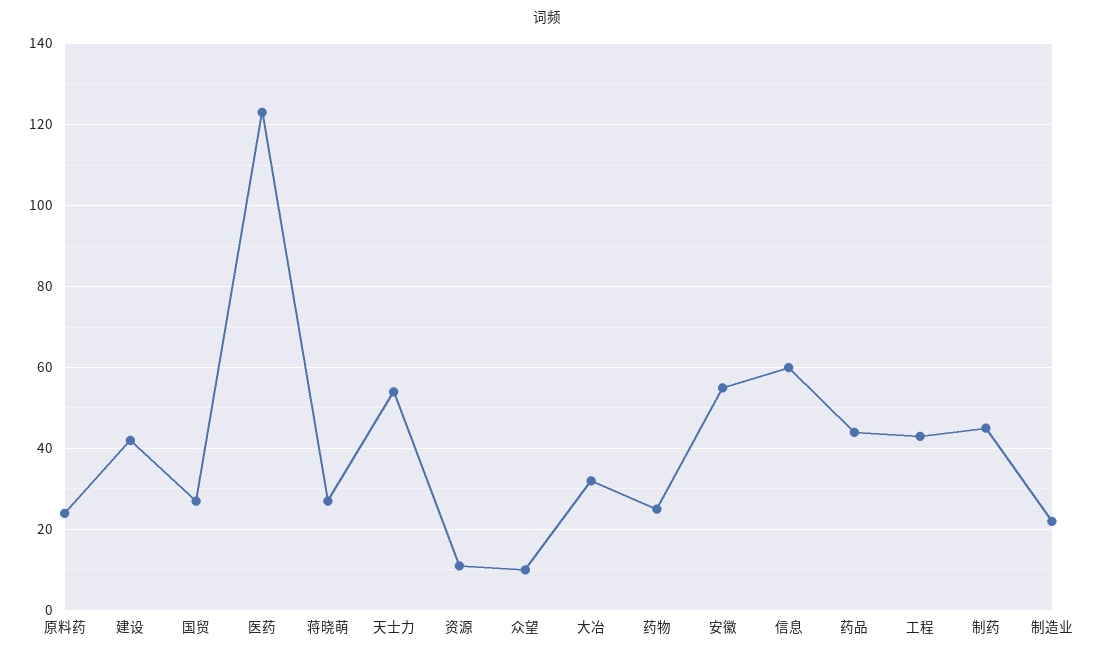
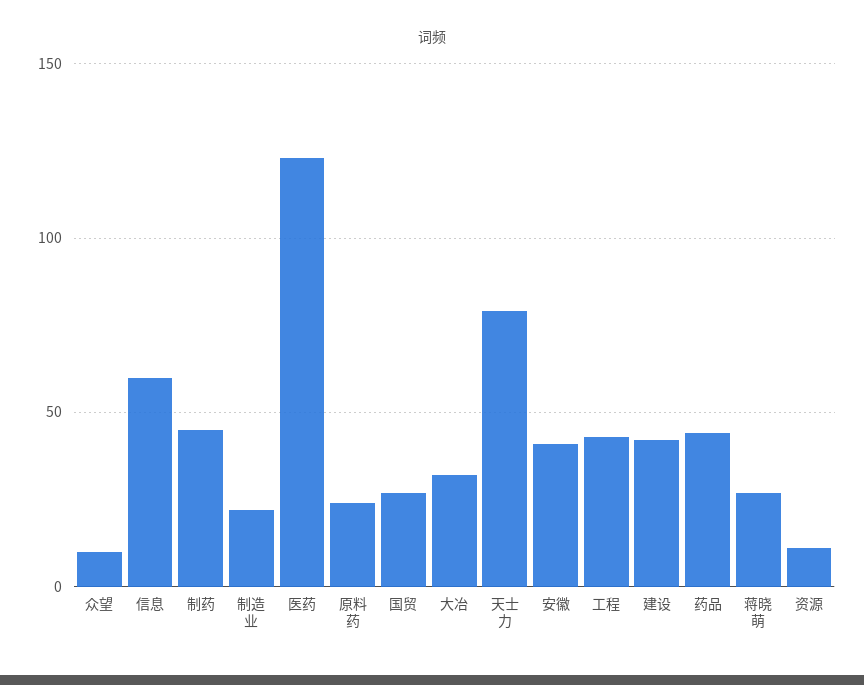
天士力: 55 -> 80
药物: 25 -> none
安徽: 55 -> 40

